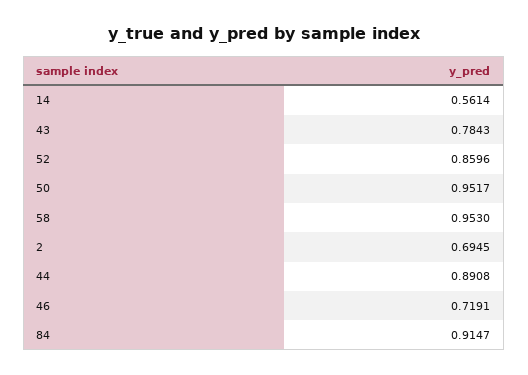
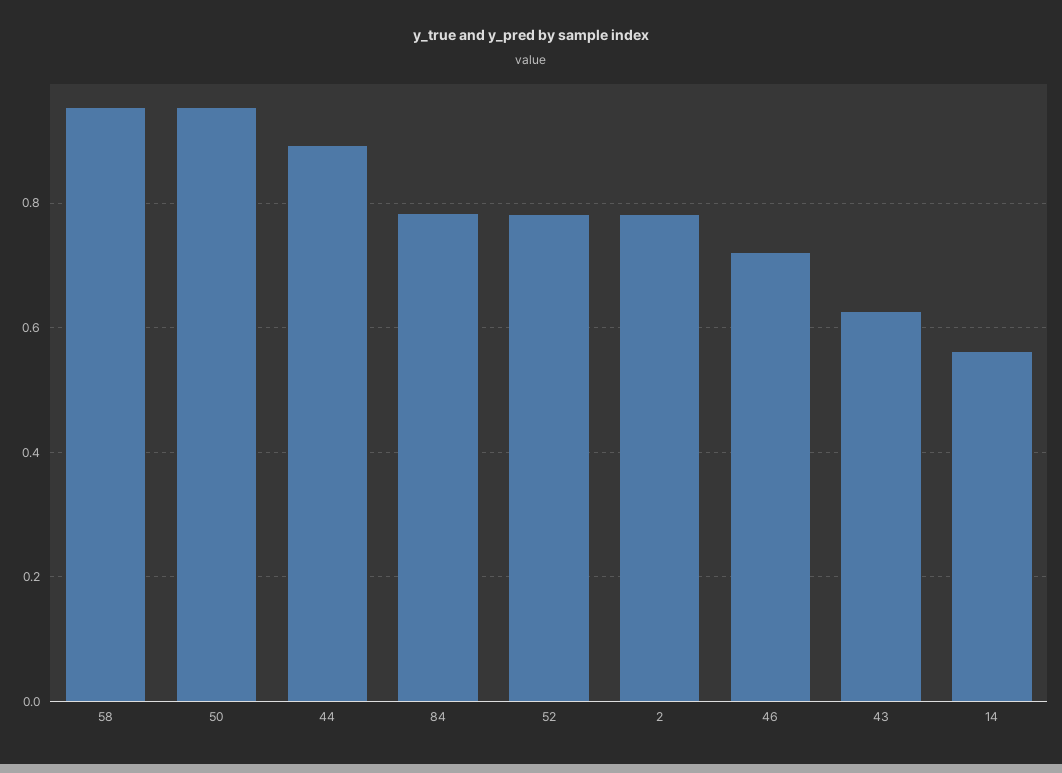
43: 0.7843 -> 0.62
52: 0.8596 -> 0.78
2: 0.6945 -> 0.78
84: 0.9147 -> 0.78

